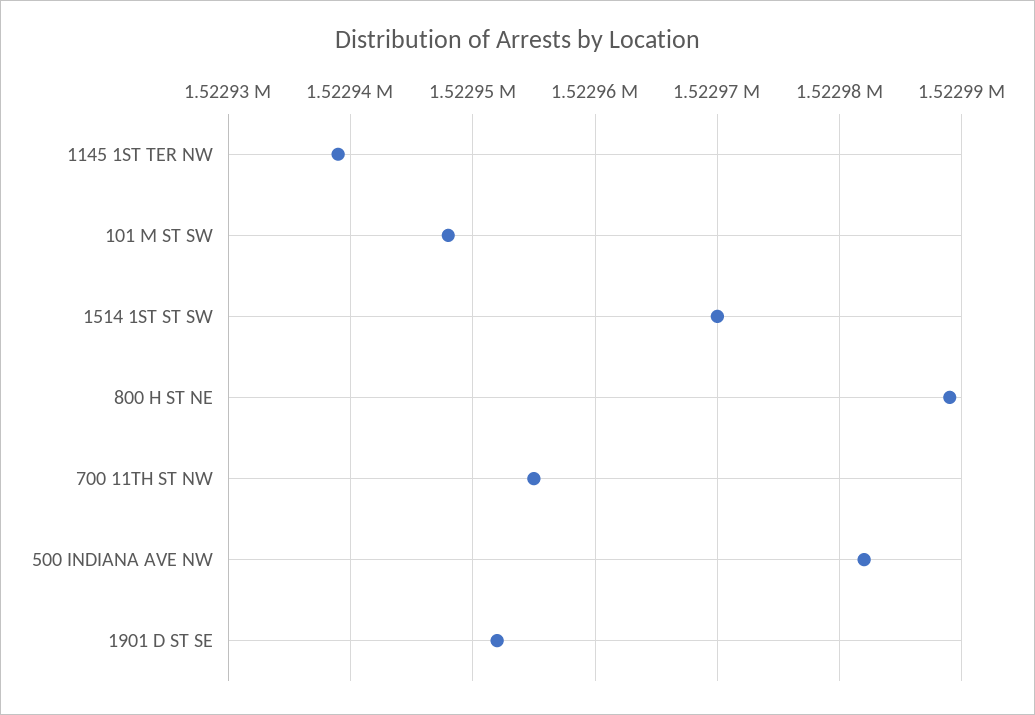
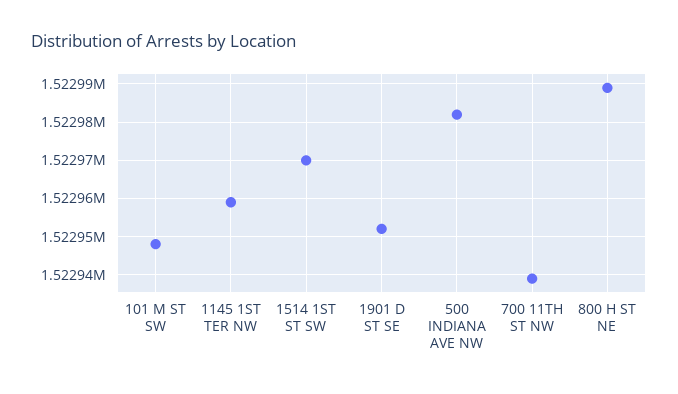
1145 1ST TER NW: 1522939 -> 1522960
700 11TH ST NW: 1522955 -> 1522940

